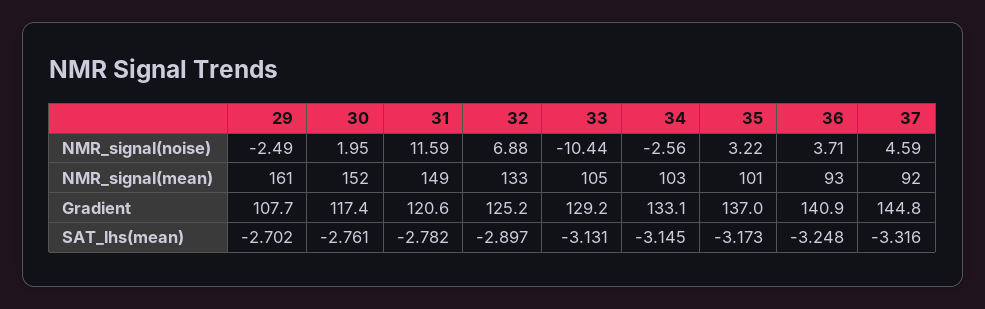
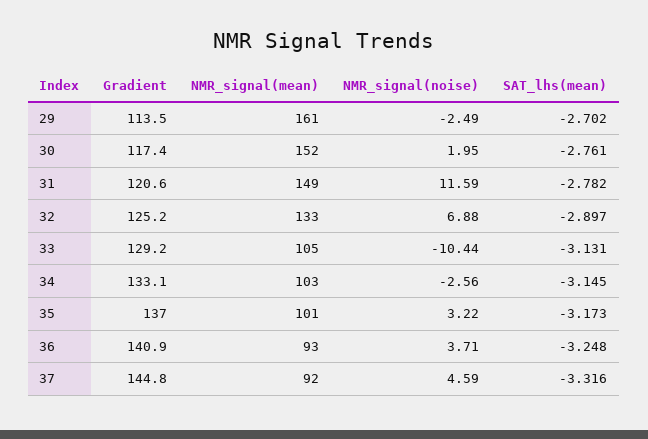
29, Gradient: 107.7 -> 113.5

